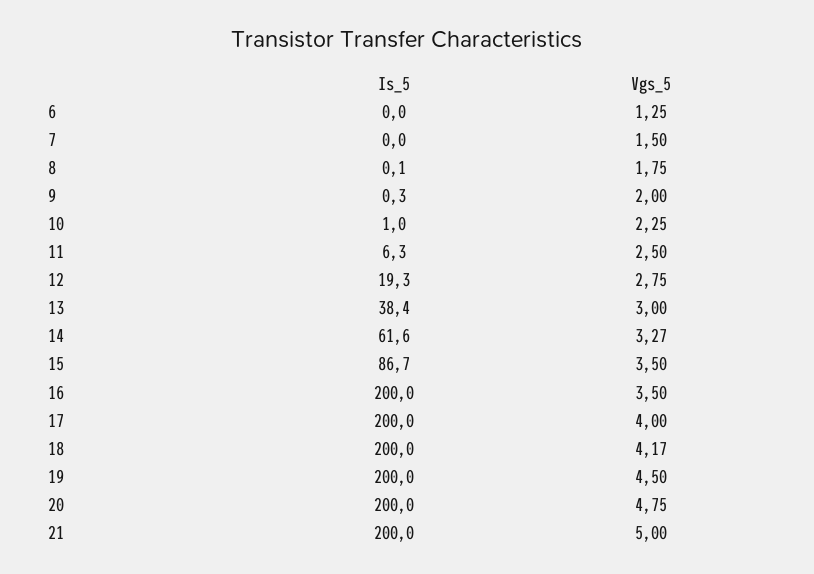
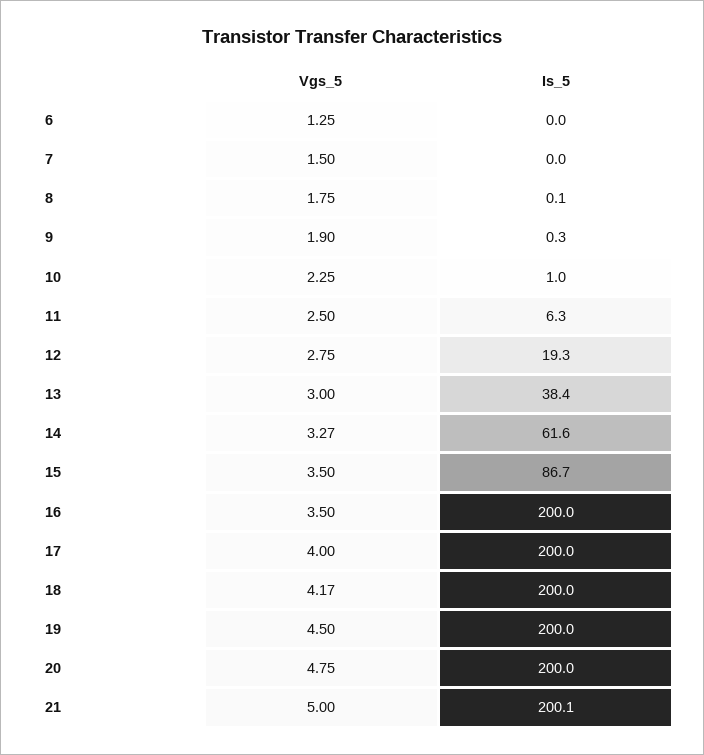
Vgs_5, 9: 2 -> 1.9
Is_5, 21: 200 -> 200.1

